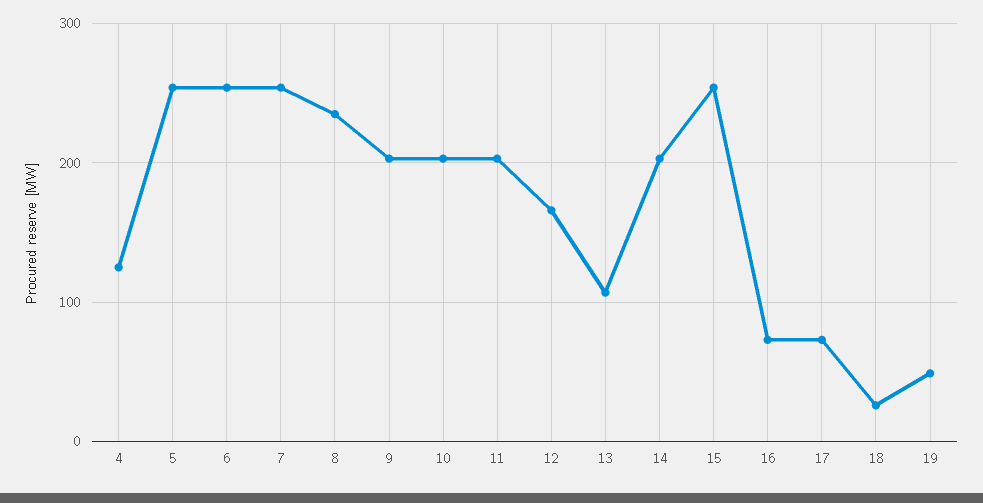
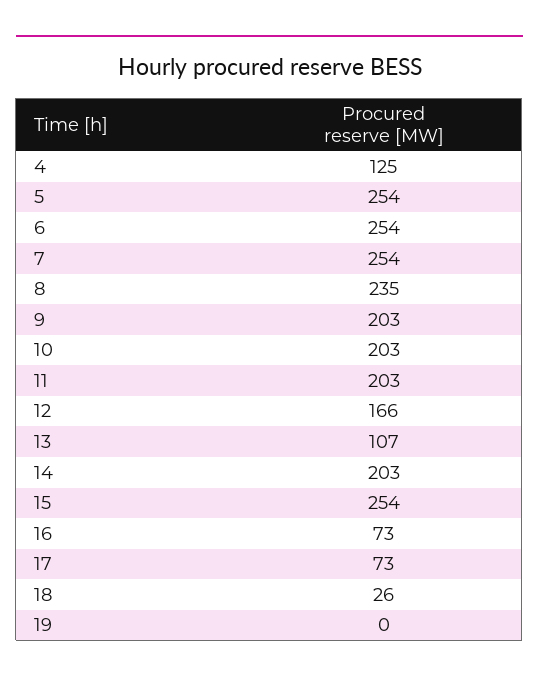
19: 50 -> 0

